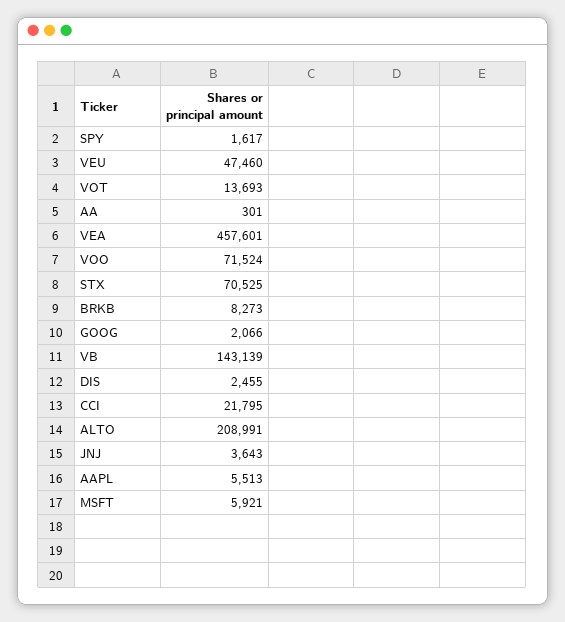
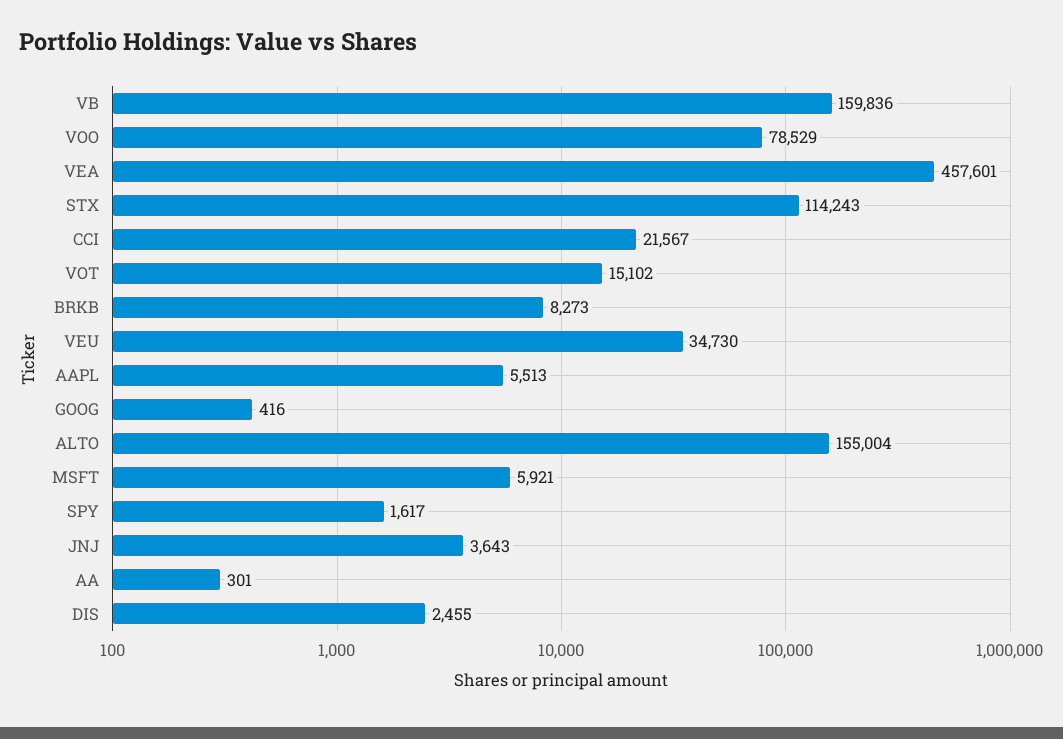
VEU: 47460 -> 34730
VOT: 13693 -> 15102
VOO: 71524 -> 78529
STX: 70525 -> 114243
GOOG: 2066 -> 416
VB: 143139 -> 159836
CCI: 21795 -> 21567
ALTO: 208991 -> 155004

